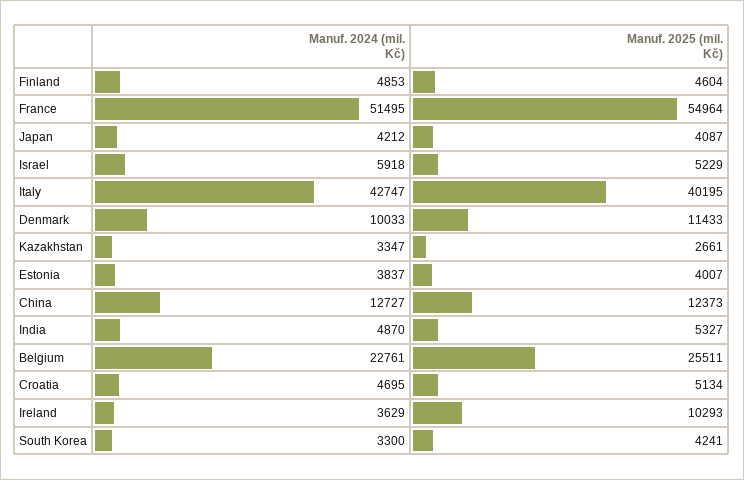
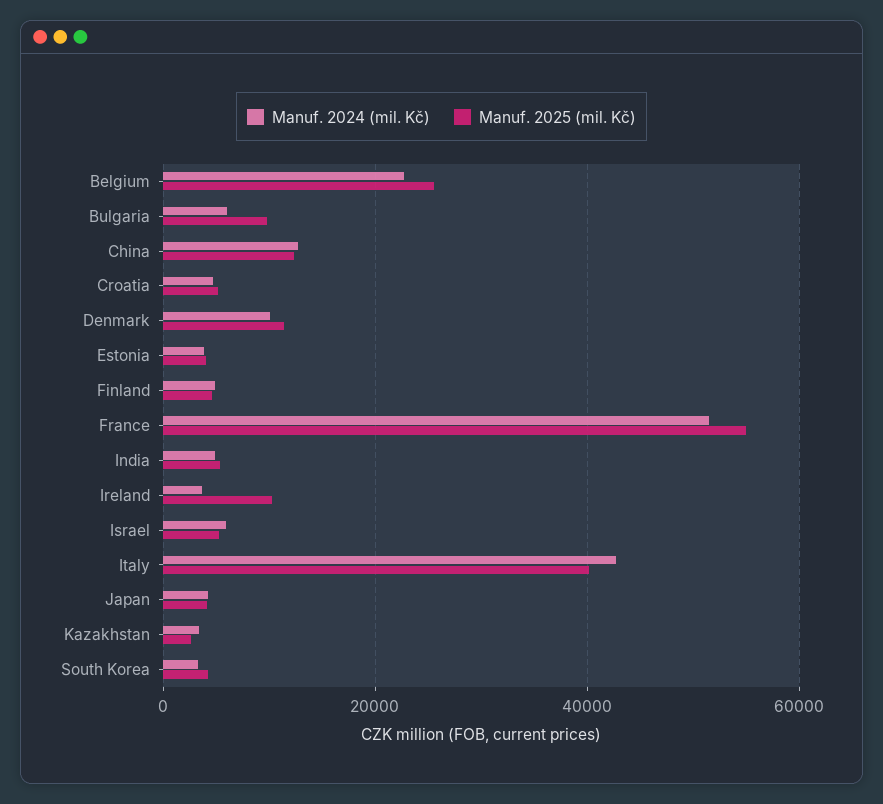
Manuf. 2024 (mil. Kč), Bulgaria: none -> 6000
Manuf. 2025 (mil. Kč), Bulgaria: none -> 10000

